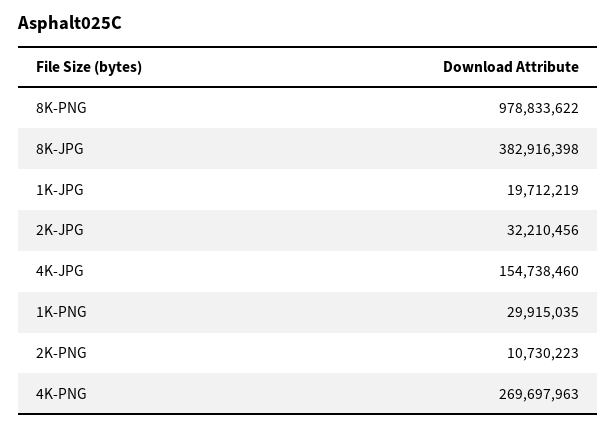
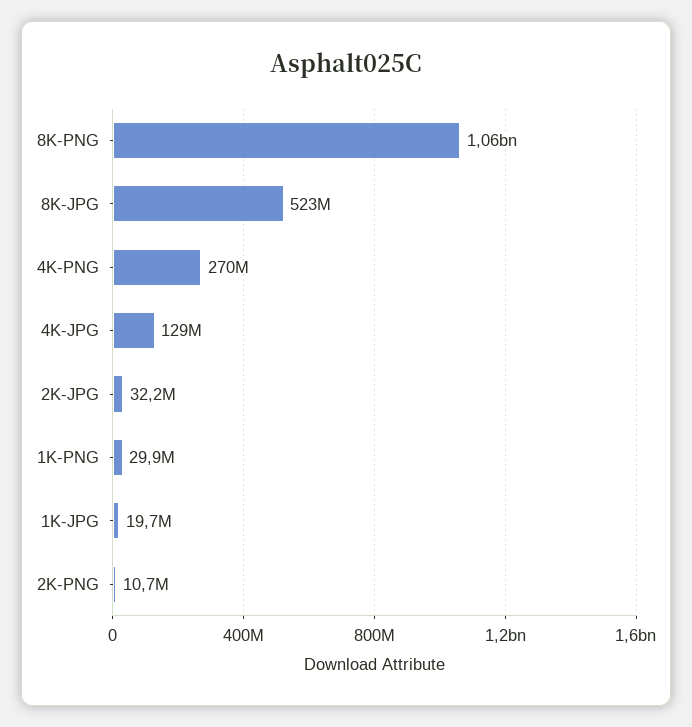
8K-PNG: 978833622 -> 1060000000
8K-JPG: 382916398 -> 523000000
4K-JPG: 154738460 -> 129000000

